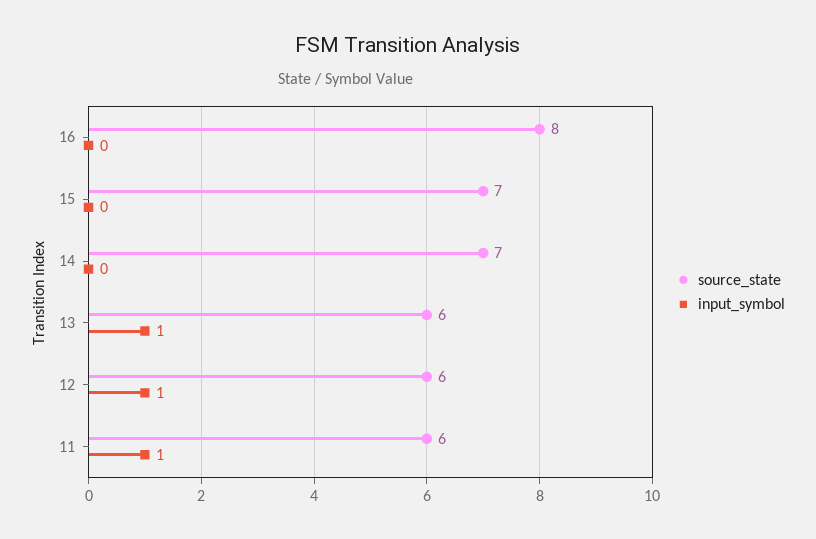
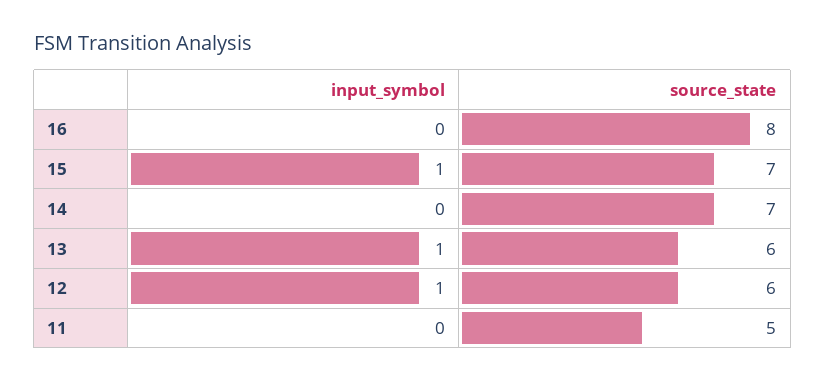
input_symbol, 15: 0 -> 1
source_state, 11: 6 -> 5
input_symbol, 11: 1 -> 0

